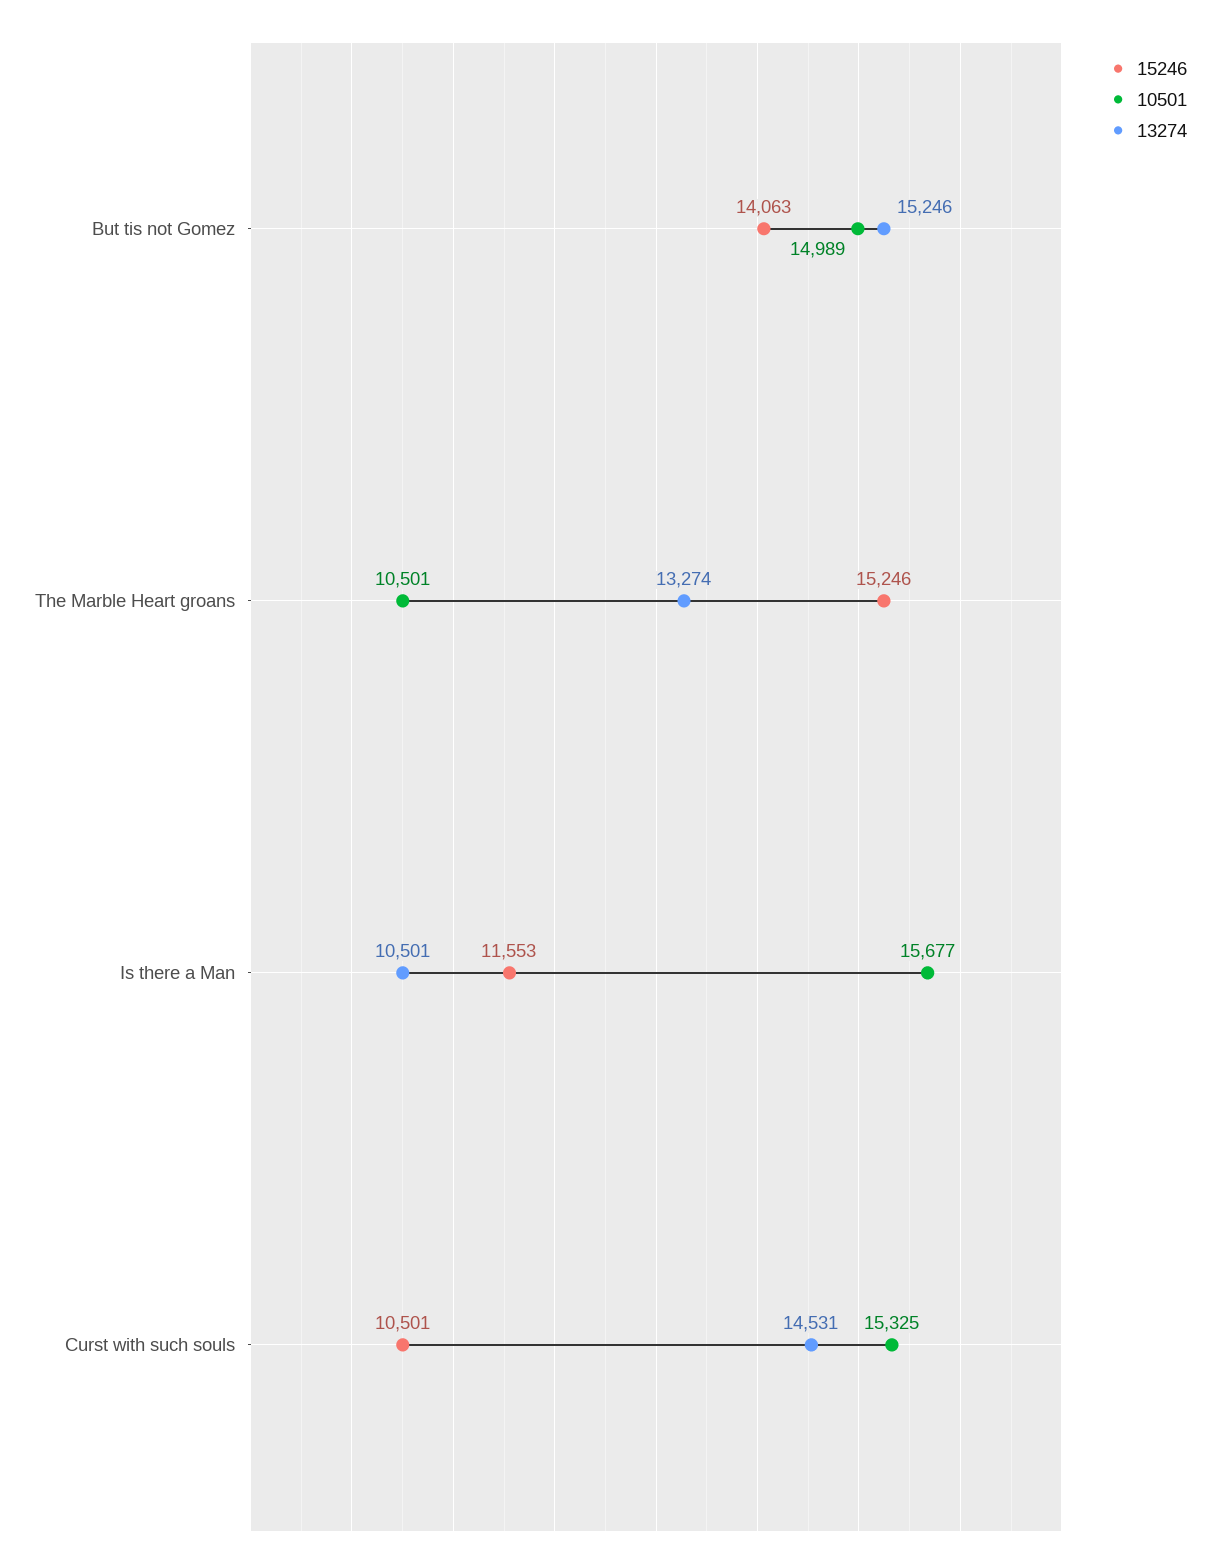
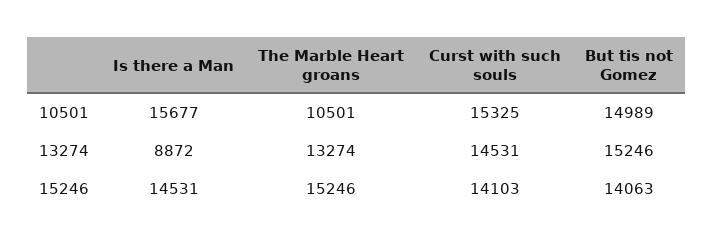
15246, Is there a Man: 11553 -> 14531
13274, Is there a Man: 10501 -> 8872
15246, Curst with such souls: 10501 -> 14103

